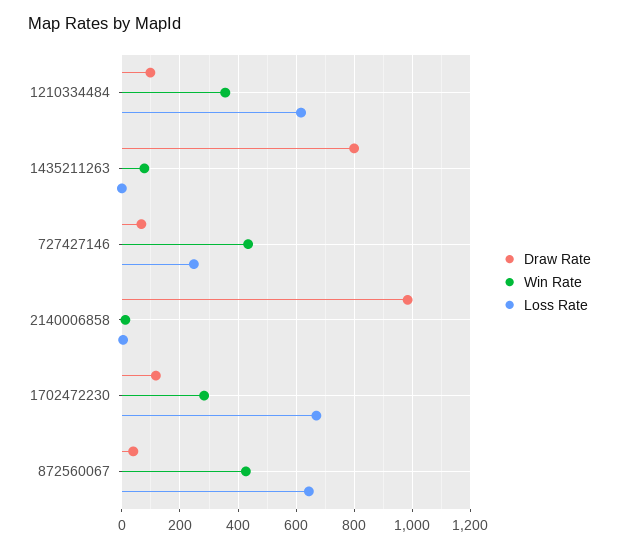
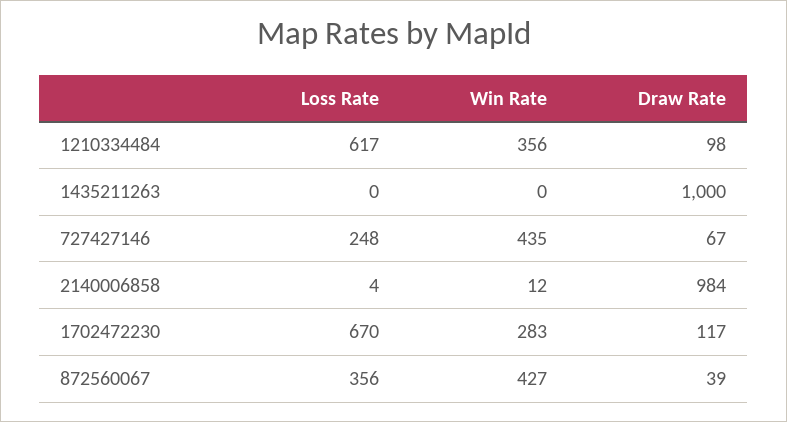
Draw Rate, 1435211263: 800 -> 1000
Win Rate, 1435211263: 75 -> 0
Loss Rate, 872560067: 650 -> 356

